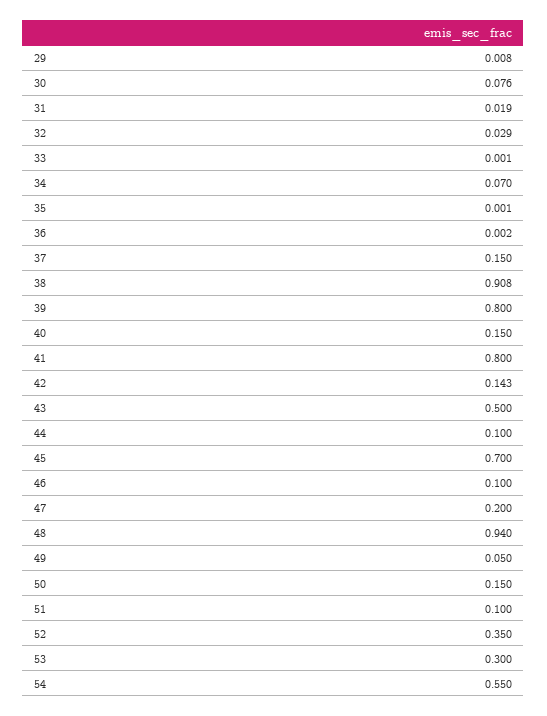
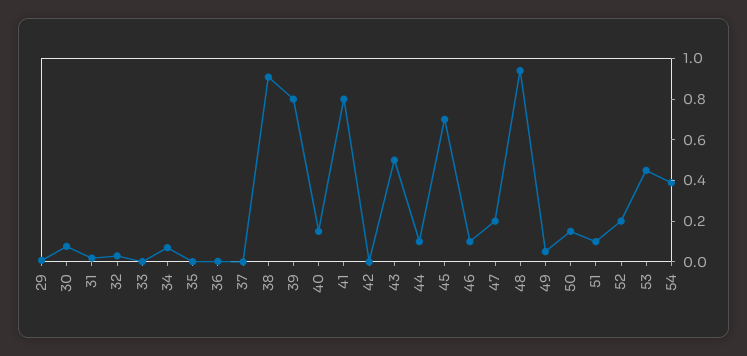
37: 0.15 -> 0
42: 0.143 -> 0
52: 0.35 -> 0.2
53: 0.3 -> 0.45
54: 0.55 -> 0.4

